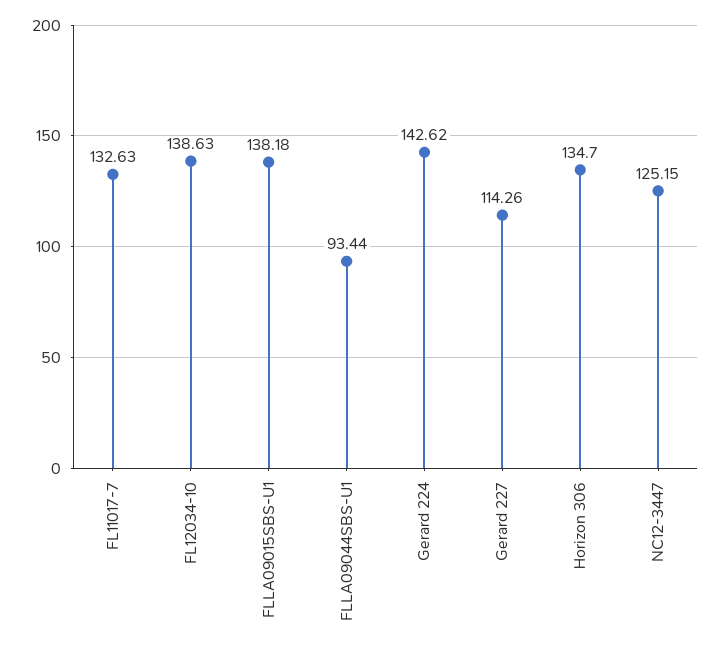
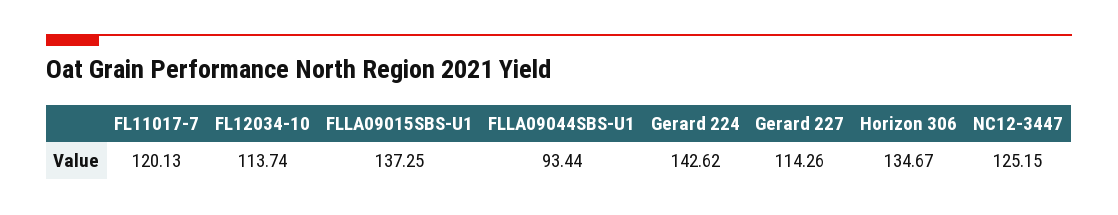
FL11017-7: 132.63 -> 120.13
FL12034-10: 138.63 -> 113.74
FLLA09015SBS-U1: 138.18 -> 137.25
Horizon 306: 134.7 -> 134.67

